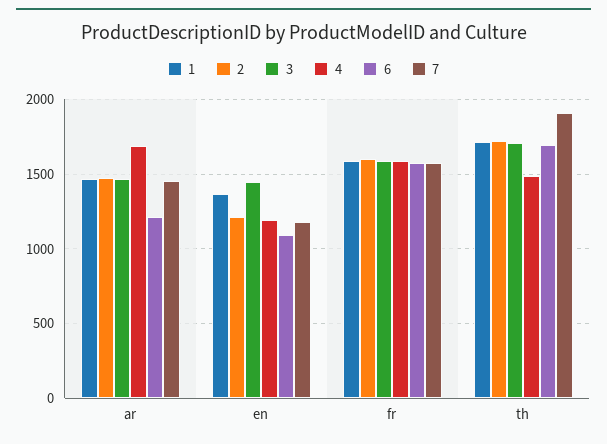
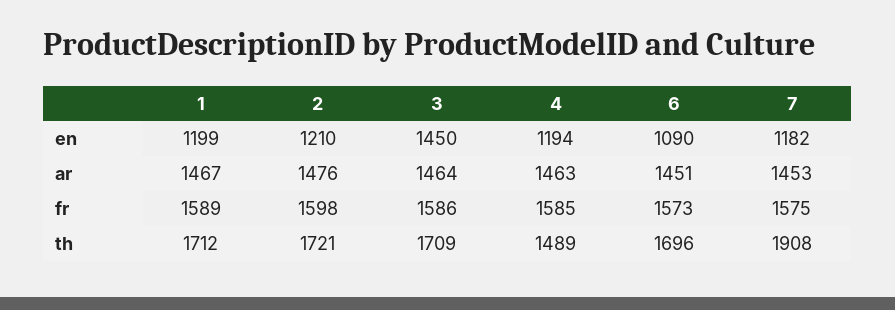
4, ar: 1700 -> 1463
6, ar: 1200 -> 1451
1, en: 1350 -> 1199

